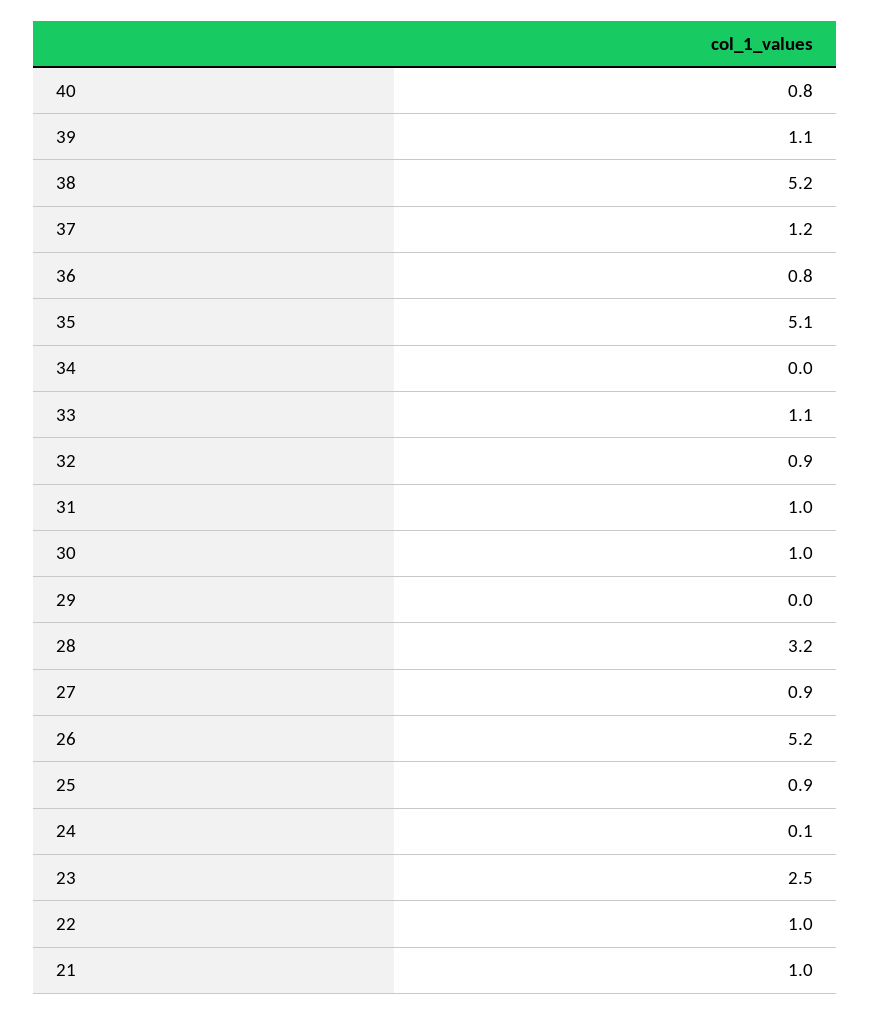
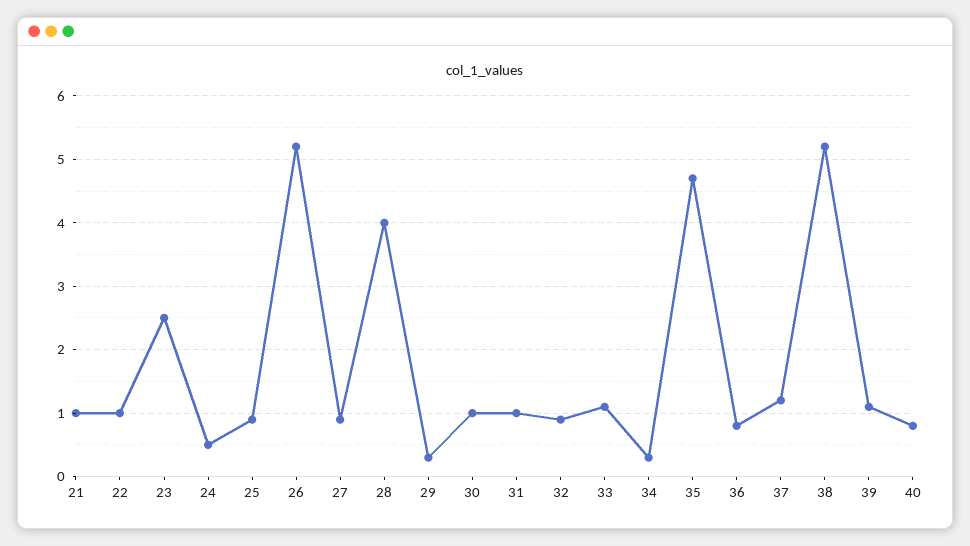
35: 5.1 -> 4.7
34: 0 -> 0.3
29: 0 -> 0.3
28: 3.2 -> 4
24: 0.1 -> 0.5

